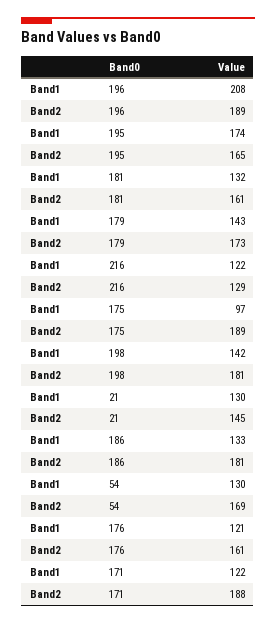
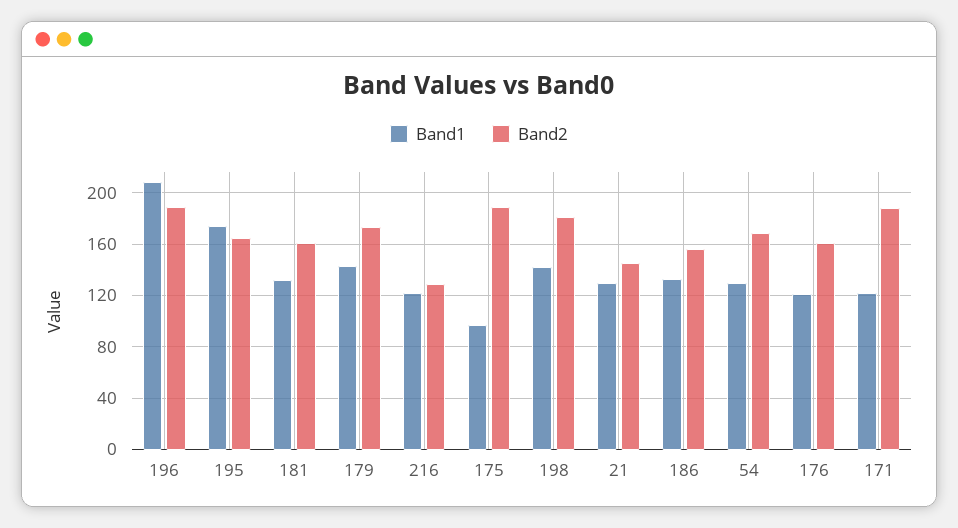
Band2, 186: 181 -> 155

